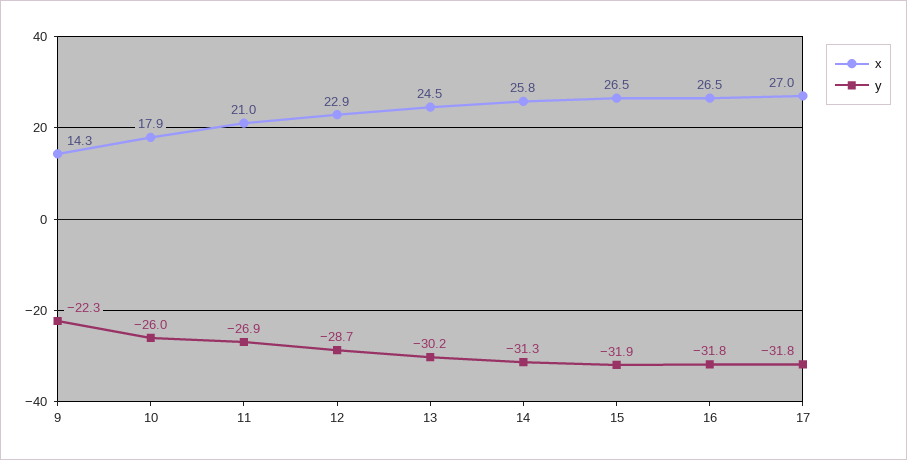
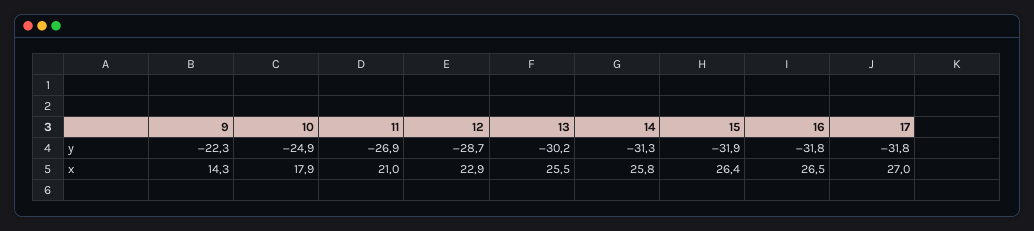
y, 10: -26 -> -24.9
x, 13: 24.5 -> 25.5
x, 15: 26.5 -> 26.4

